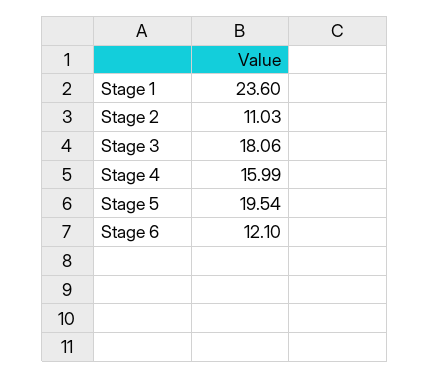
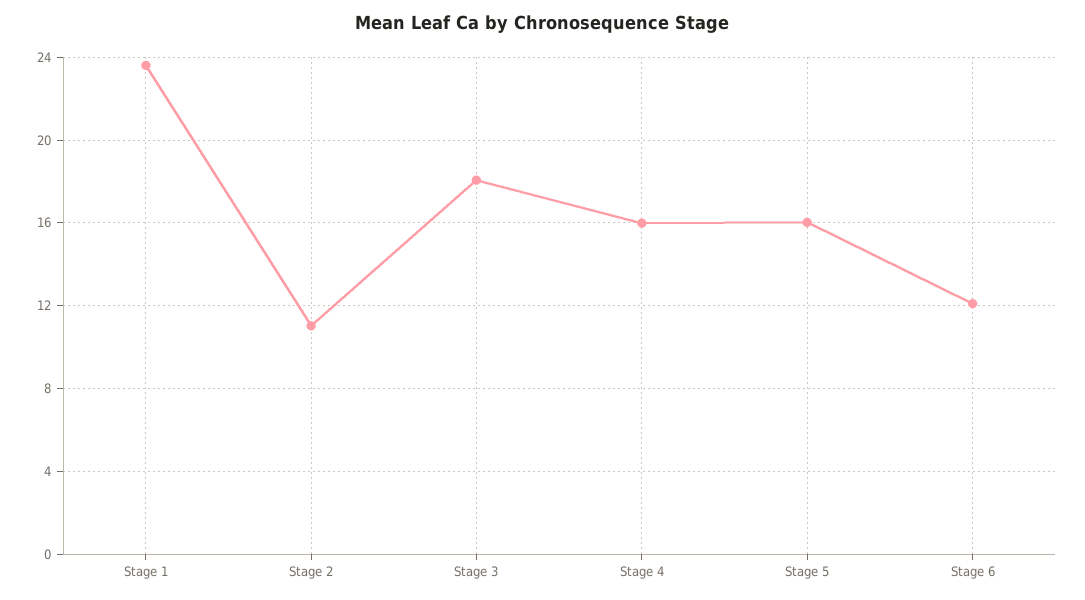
Stage 5: 19.54 -> 16

